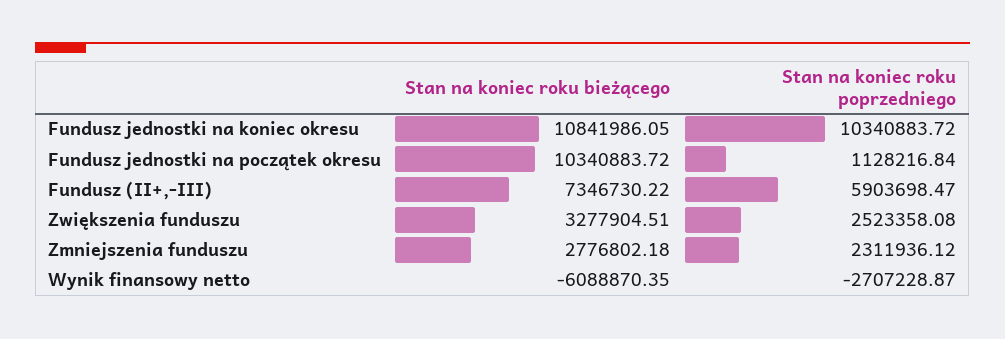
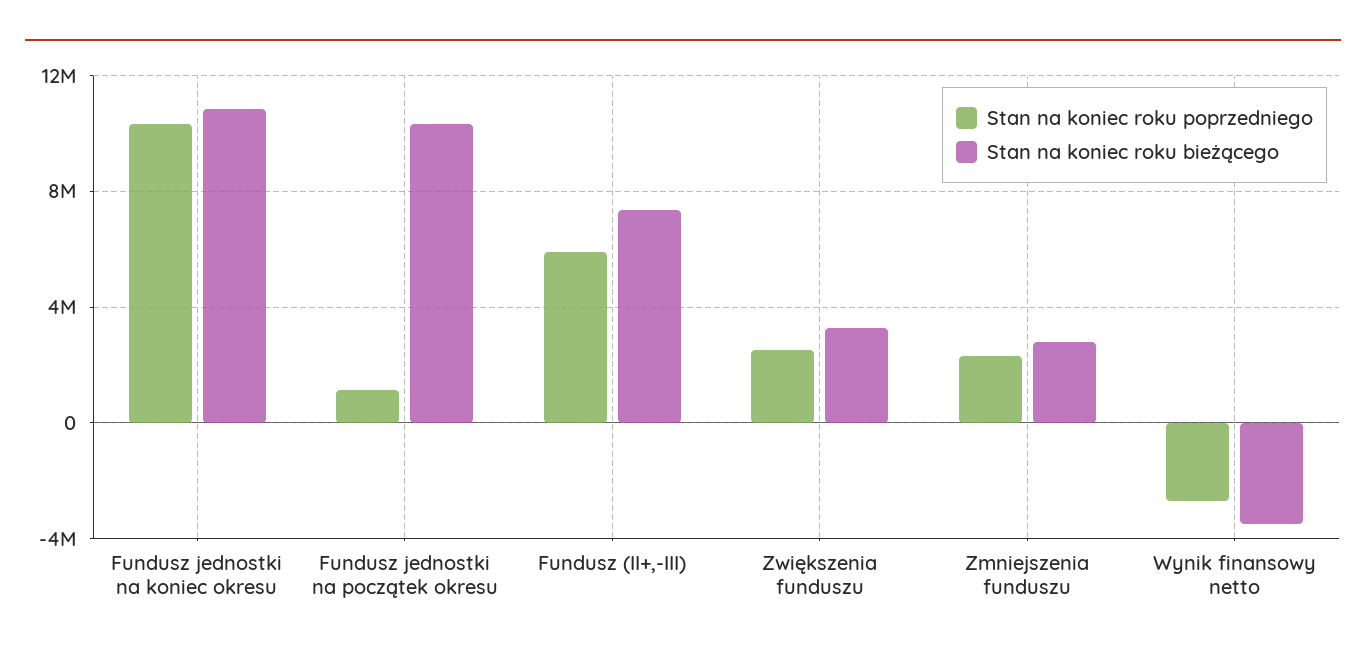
Stan na koniec roku bieżącego, Wynik finansowy netto: -6088870.35 -> -3500000

